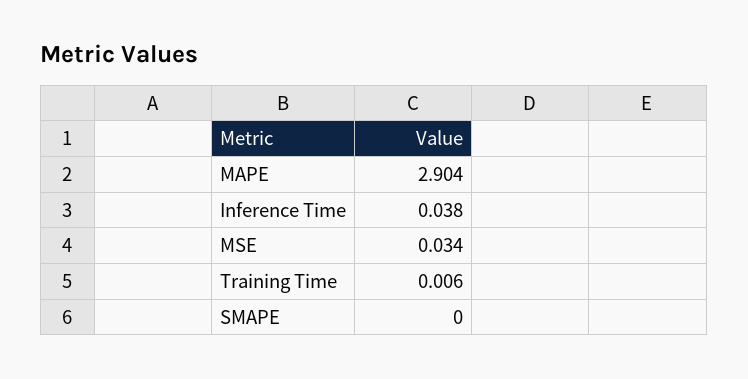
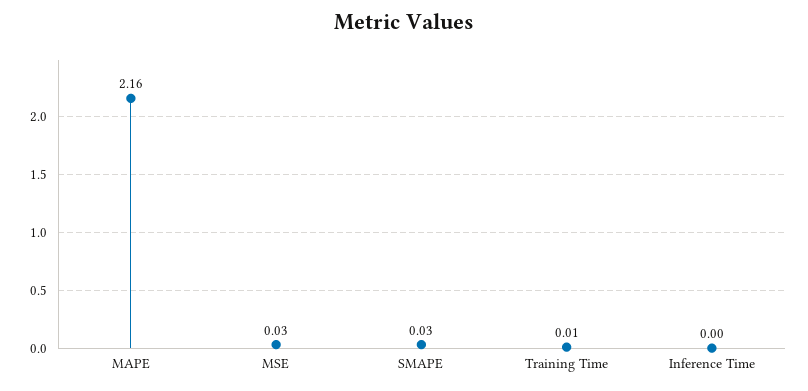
MAPE: 2.904 -> 2.16
Inference Time: 0.038 -> 0
SMAPE: 0 -> 0.03

